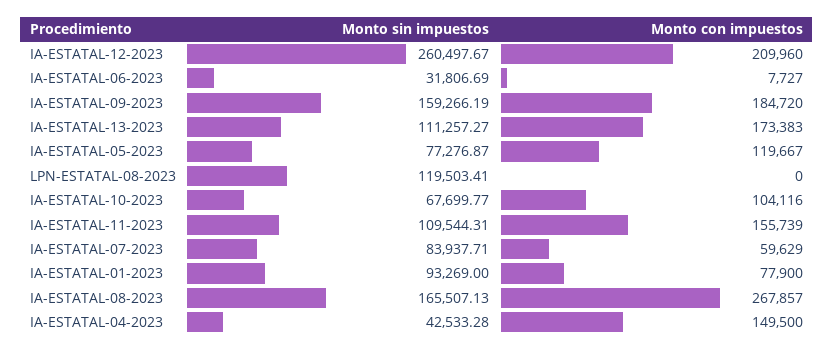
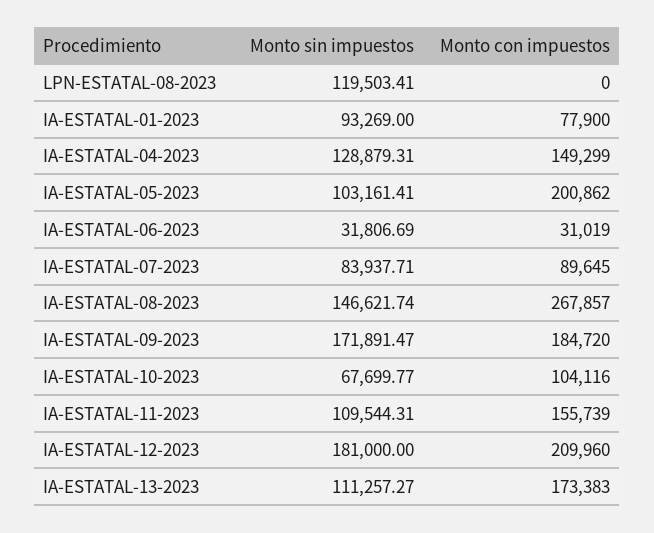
Monto sin impuestos, IA-ESTATAL-12-2023: 260497.67 -> 181000
Monto con impuestos, IA-ESTATAL-06-2023: 7727 -> 31019
Monto sin impuestos, IA-ESTATAL-09-2023: 159266.19 -> 171891.47
Monto sin impuestos, IA-ESTATAL-05-2023: 77276.87 -> 103161.41
Monto con impuestos, IA-ESTATAL-05-2023: 119667 -> 200862
Monto con impuestos, IA-ESTATAL-07-2023: 59629 -> 89645
Monto sin impuestos, IA-ESTATAL-08-2023: 165507.13 -> 146621.74
Monto sin impuestos, IA-ESTATAL-04-2023: 42533.28 -> 128879.31
Monto con impuestos, IA-ESTATAL-04-2023: 149500 -> 149299

